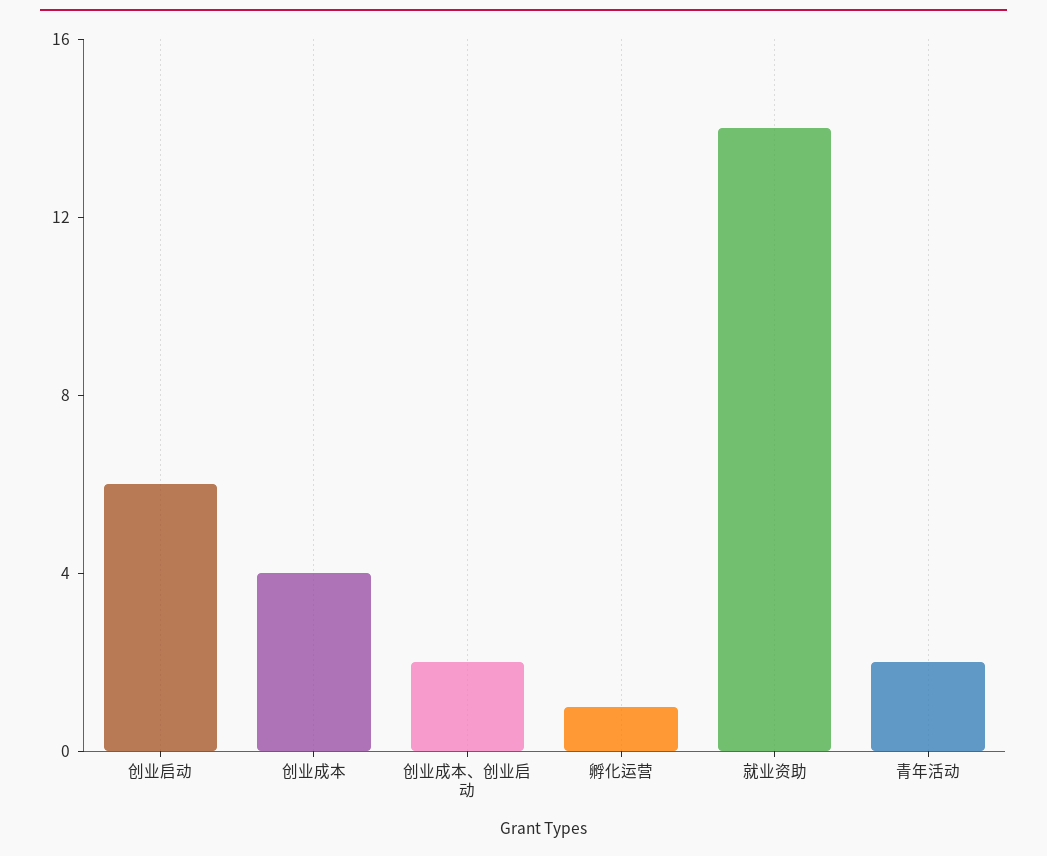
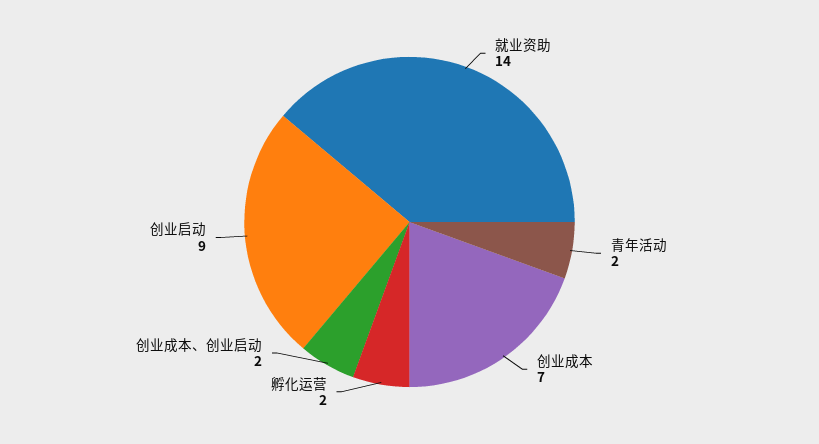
创业启动: 6 -> 9
创业成本: 4 -> 7
孵化运营: 1 -> 2

